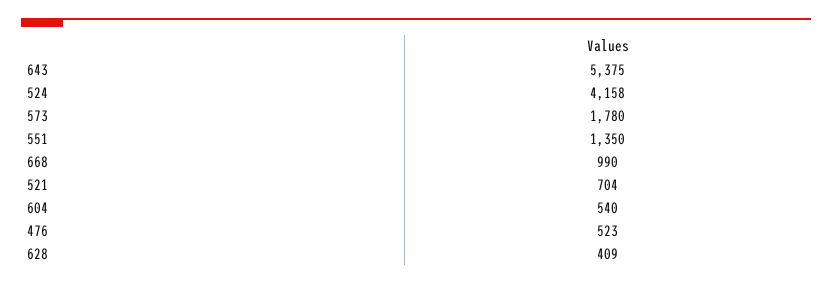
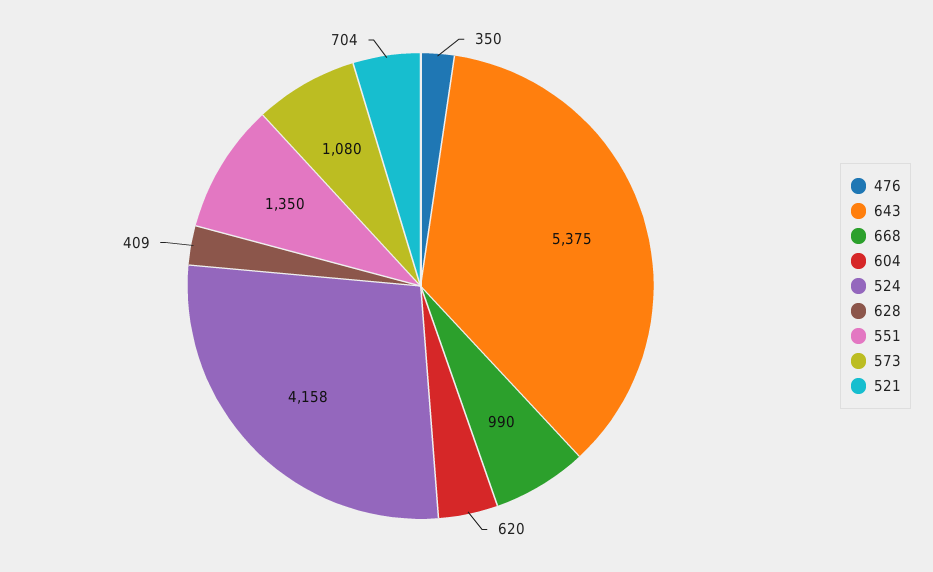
573: 1780 -> 1080
604: 540 -> 620
476: 523 -> 350

